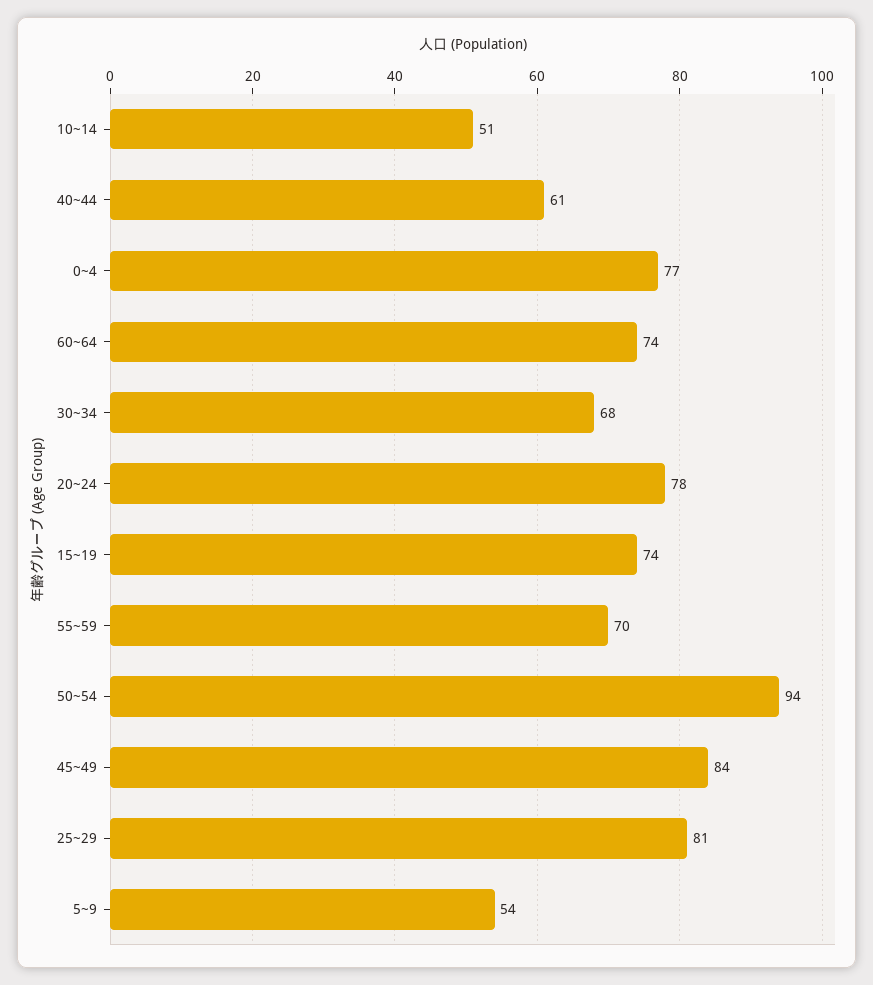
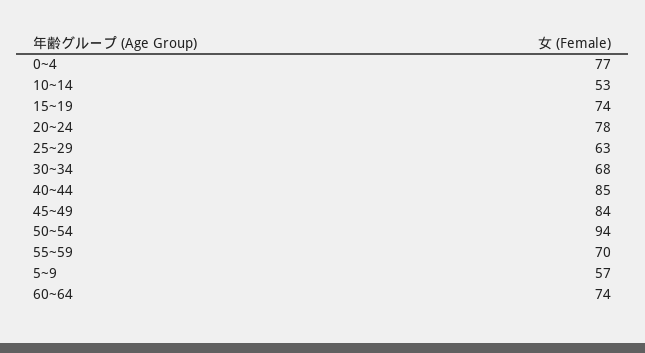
10~14: 51 -> 53
40~44: 61 -> 85
25~29: 81 -> 63
5~9: 54 -> 57

